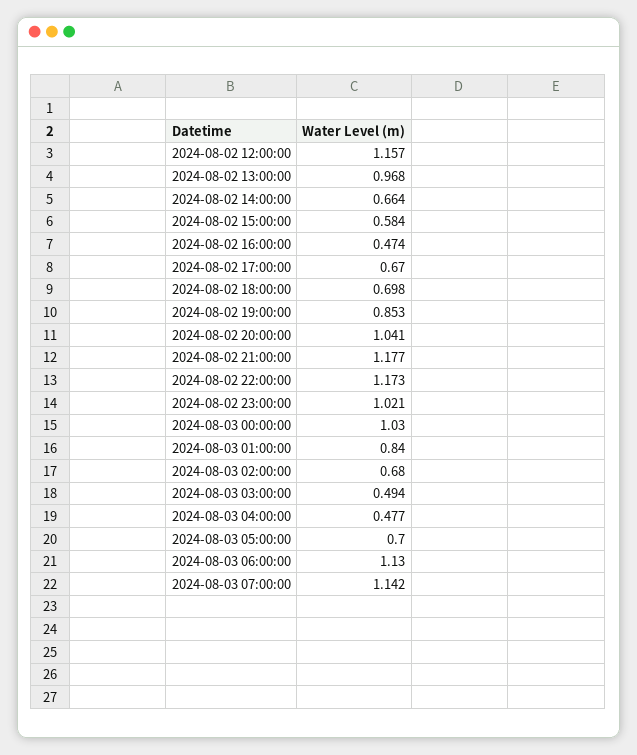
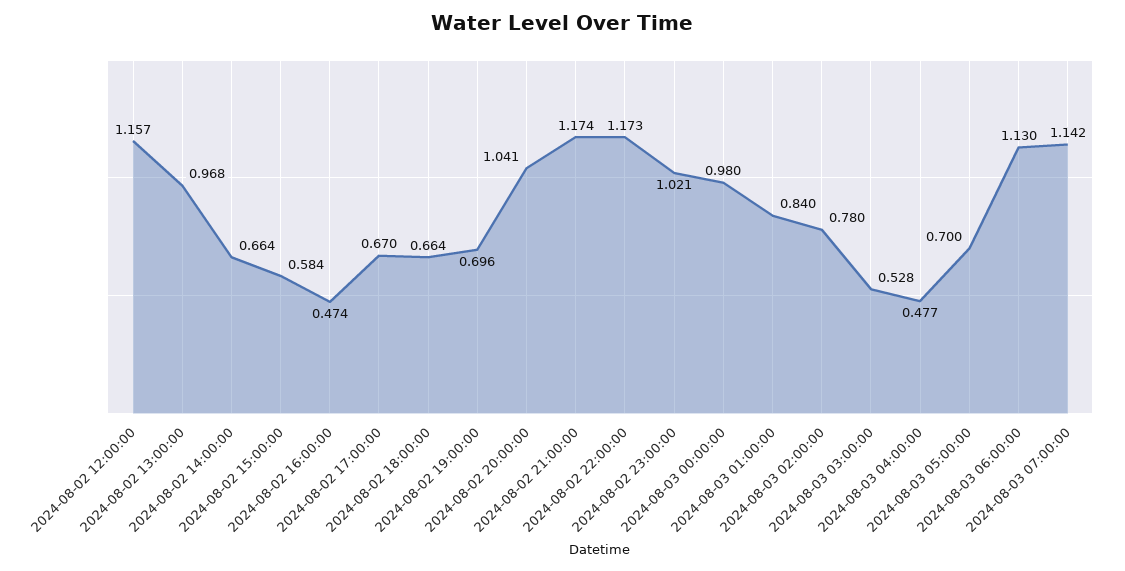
2024-08-02 18:00:00: 0.698 -> 0.664
2024-08-02 19:00:00: 0.853 -> 0.696
2024-08-02 21:00:00: 1.177 -> 1.174
2024-08-03 00:00:00: 1.03 -> 0.98
2024-08-03 02:00:00: 0.68 -> 0.78
2024-08-03 03:00:00: 0.494 -> 0.528

